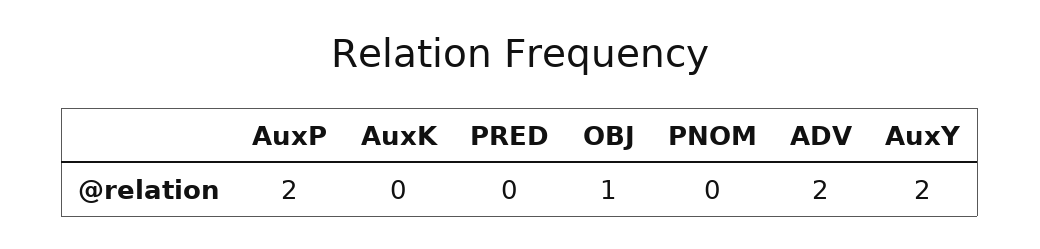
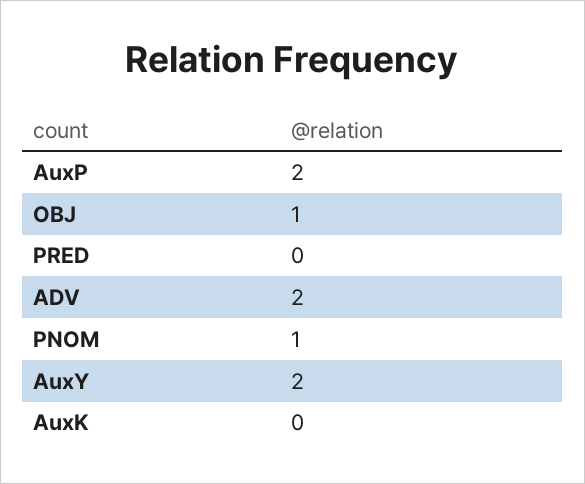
PNOM: 0 -> 1

